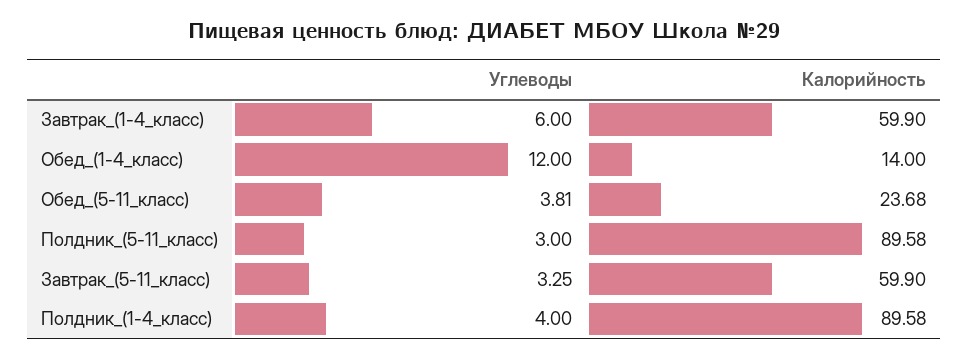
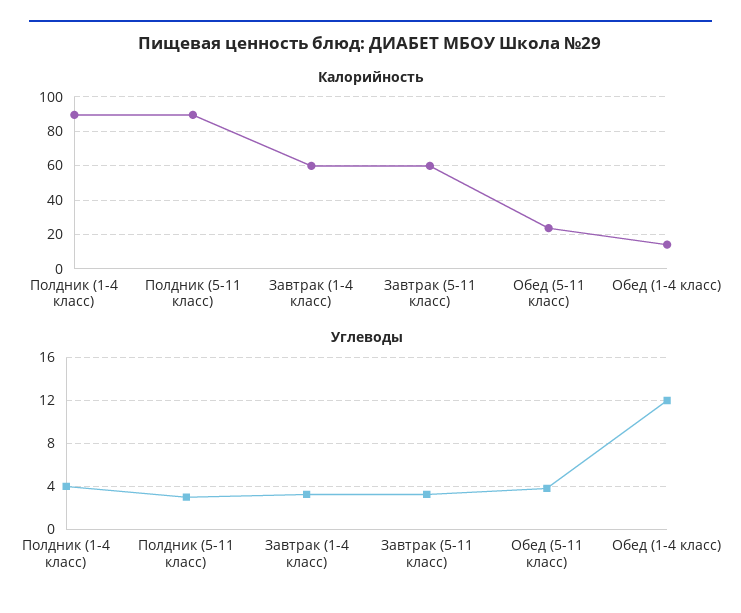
Углеводы, Завтрак_(1-4_класс): 6 -> 3

